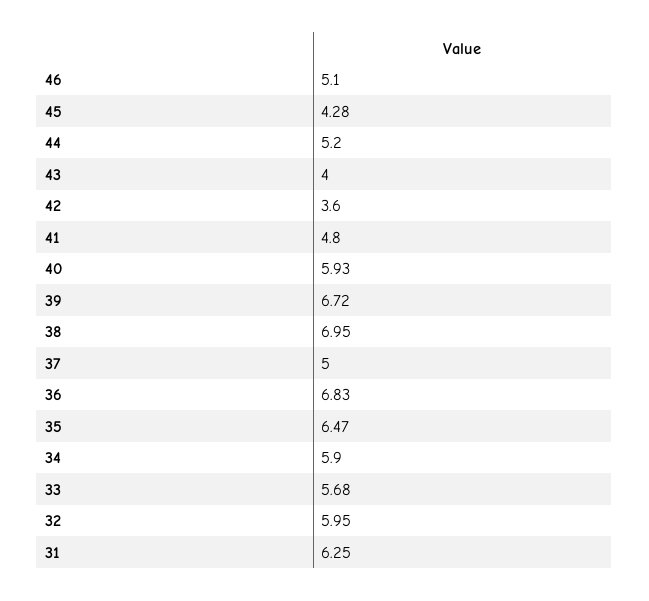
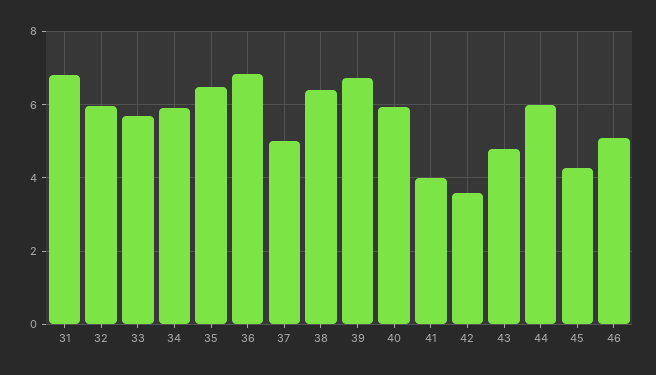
44: 5.2 -> 6
43: 4 -> 4.8
41: 4.8 -> 4
38: 6.95 -> 6.4
31: 6.25 -> 6.8

